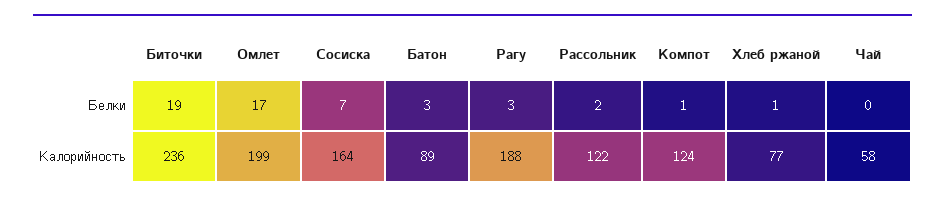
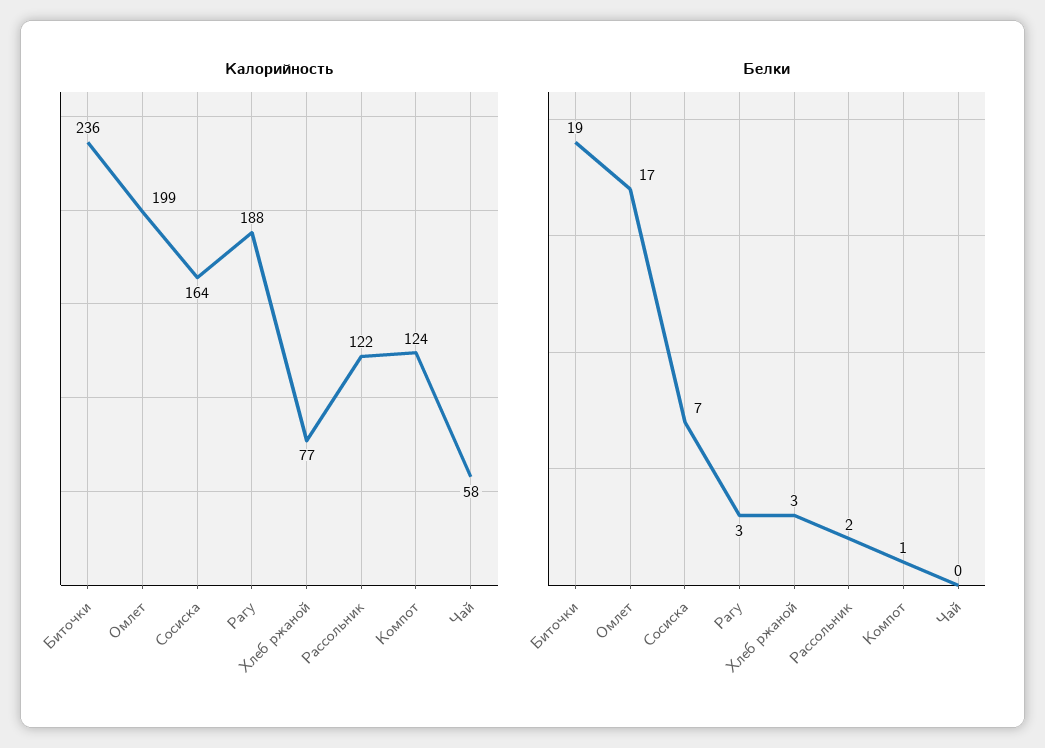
Белки, Батон: 3 -> none
Белки, Хлеб ржаной: 1 -> 3
Калорийность, Батон: 89 -> none

